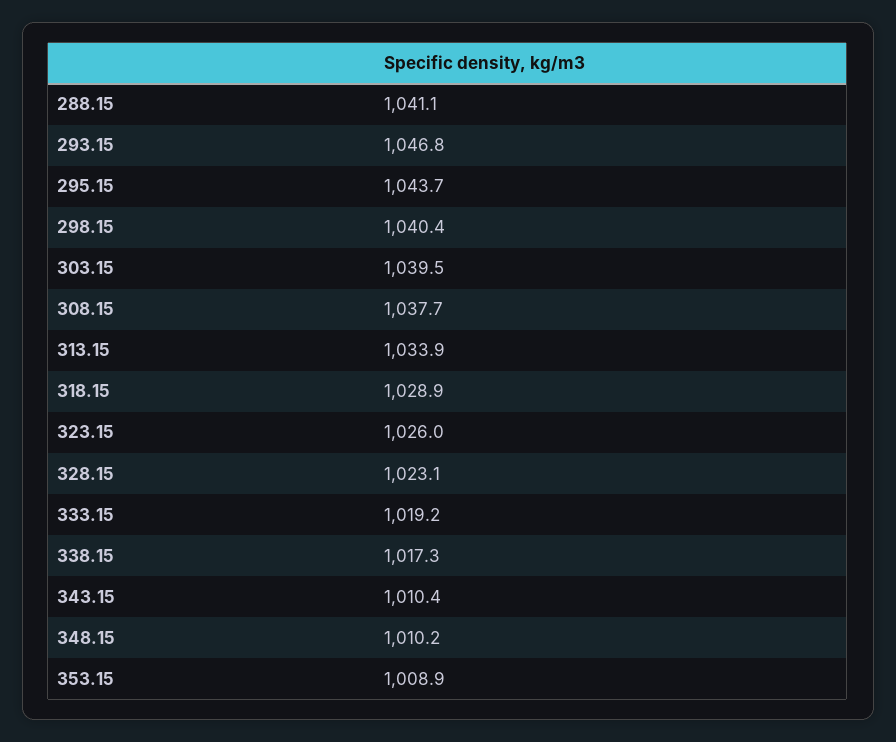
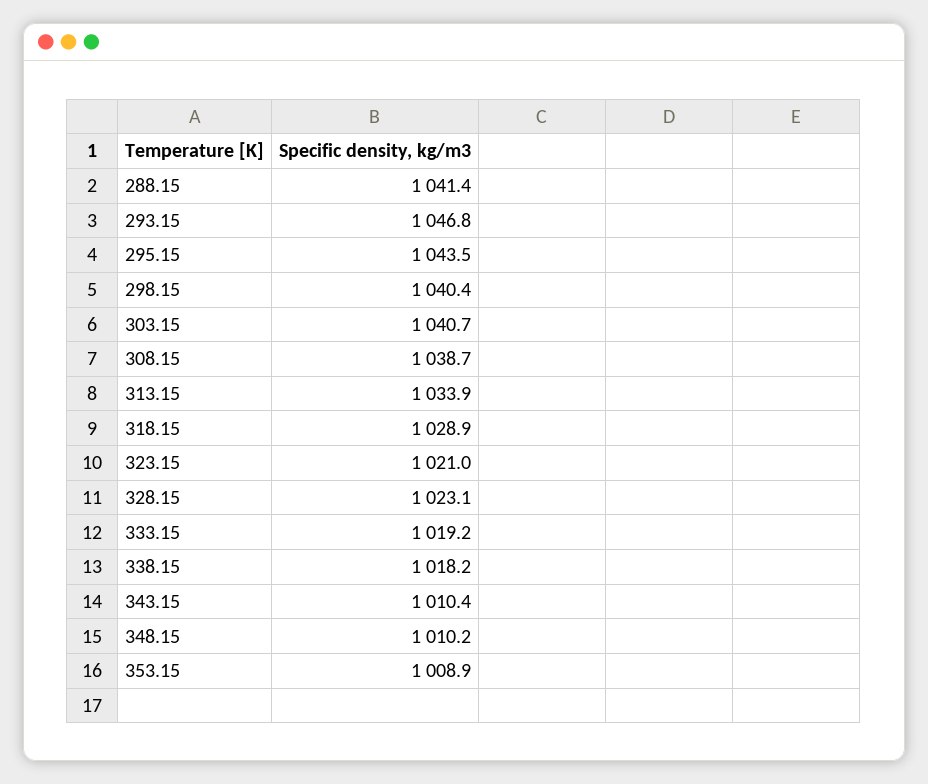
288.15: 1041.1 -> 1041.4
295.15: 1043.7 -> 1043.5
303.15: 1039.5 -> 1040.7
308.15: 1037.7 -> 1038.7
323.15: 1026 -> 1021
338.15: 1017.3 -> 1018.2

